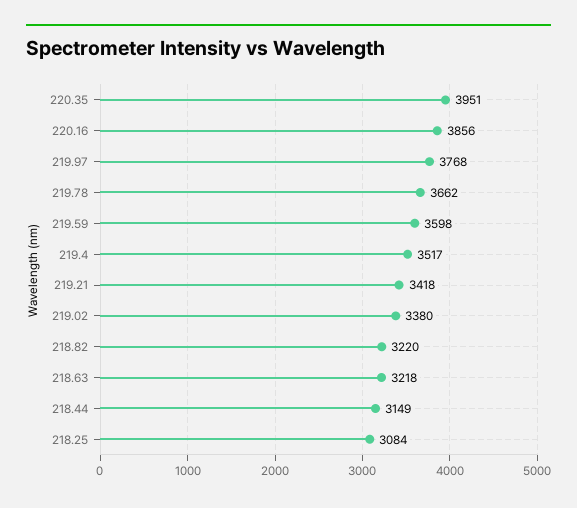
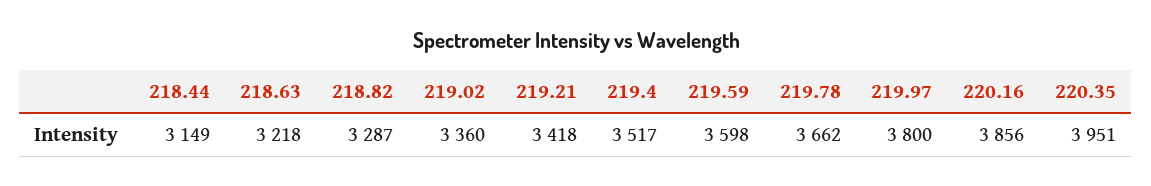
219.97: 3768 -> 3800
219.02: 3380 -> 3360
218.82: 3220 -> 3287
218.25: 3084 -> none

